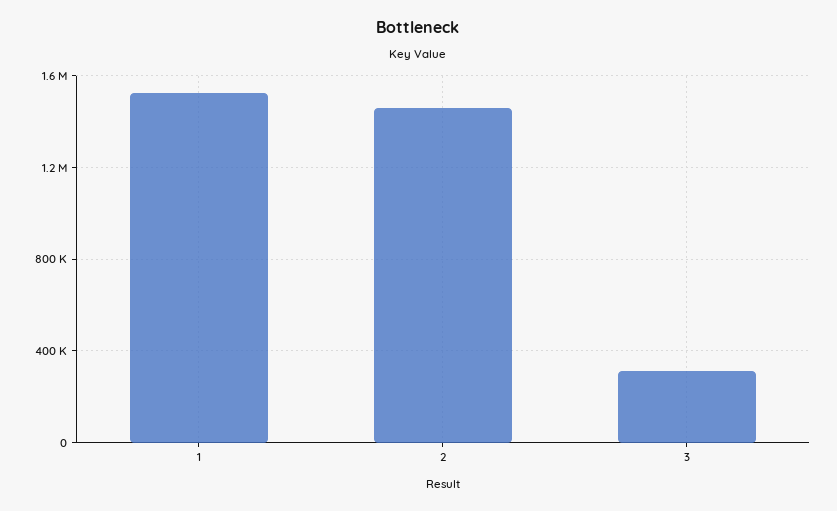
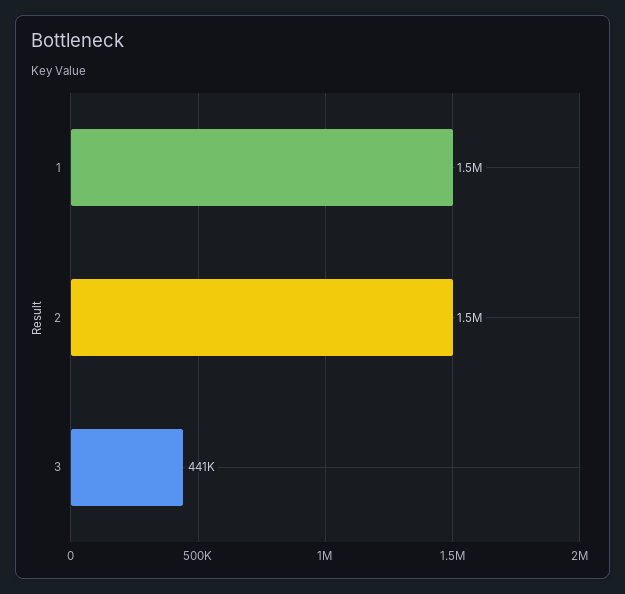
3: 300000 -> 441000

